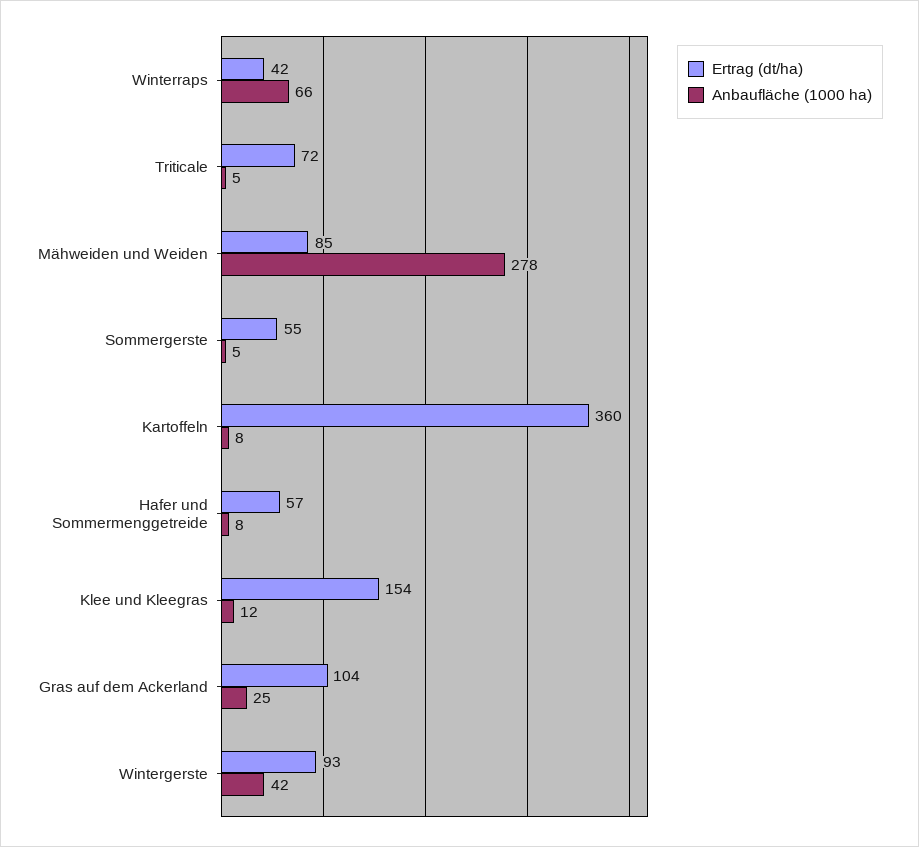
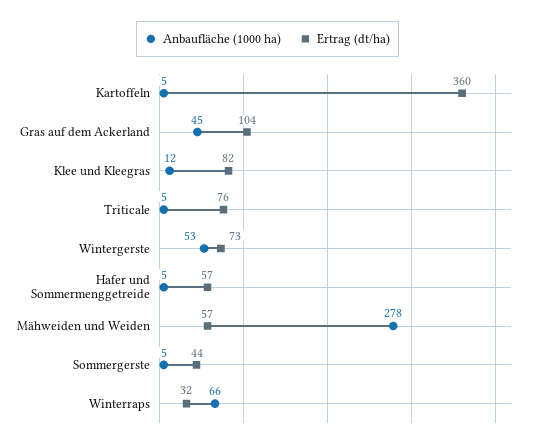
Ertrag (dt/ha), Winterraps: 42 -> 32
Ertrag (dt/ha), Triticale: 72 -> 76
Ertrag (dt/ha), Mähweiden und Weiden: 85 -> 57
Ertrag (dt/ha), Sommergerste: 55 -> 44
Anbaufläche (1000 ha), Kartoffeln: 8 -> 5
Anbaufläche (1000 ha), Hafer und Sommermenggetreide: 8 -> 5
Ertrag (dt/ha), Klee und Kleegras: 154 -> 82
Anbaufläche (1000 ha), Gras auf dem Ackerland: 25 -> 45
Ertrag (dt/ha), Wintergerste: 93 -> 73
Anbaufläche (1000 ha), Wintergerste: 42 -> 53

